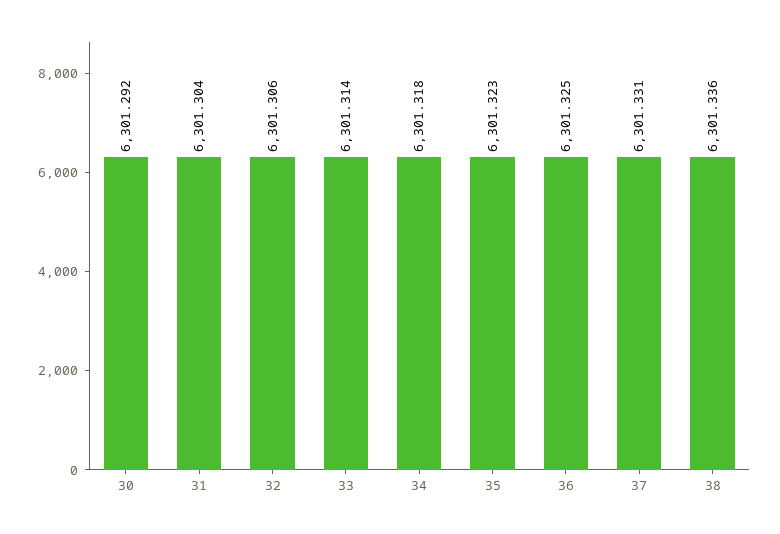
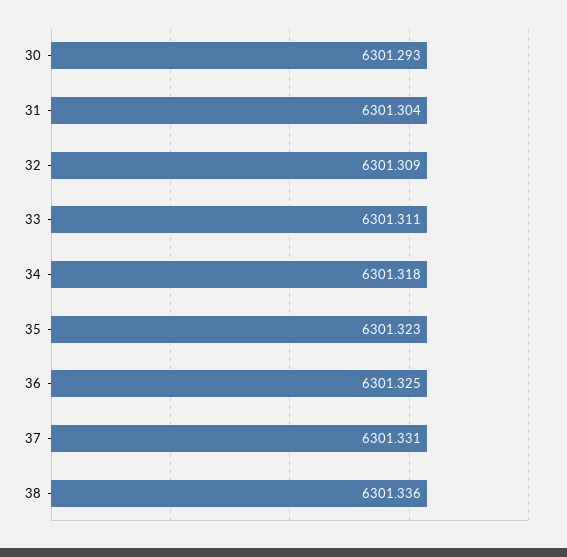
30: 6301.292 -> 6301.293
32: 6301.306 -> 6301.309
33: 6301.314 -> 6301.311

